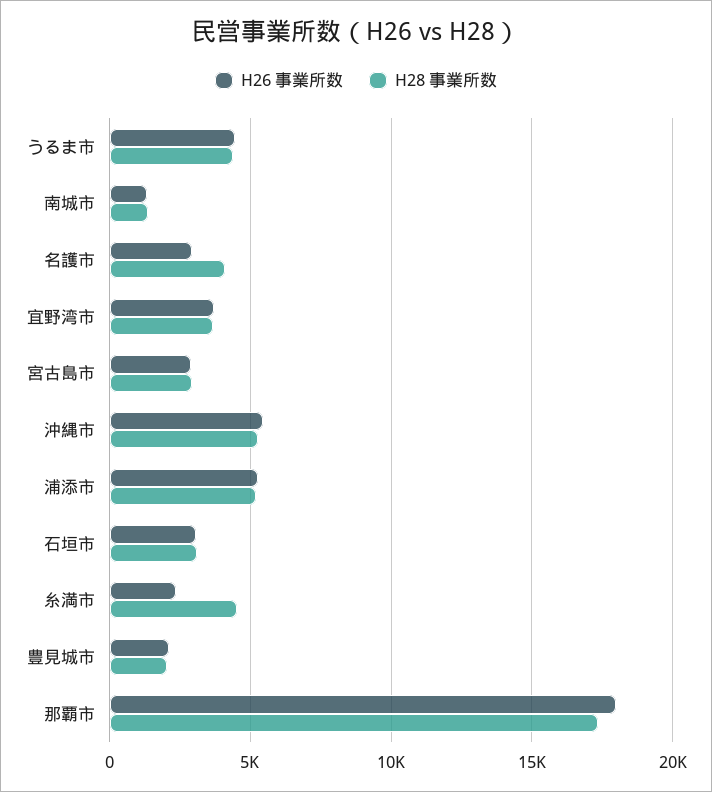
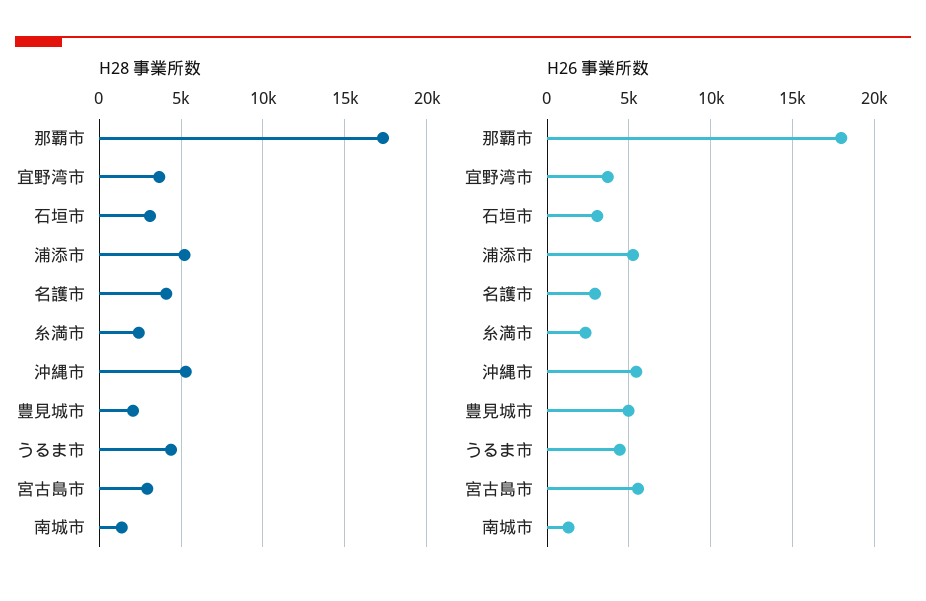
H26 事業所数, 宮古島市: 3000 -> 5500
H28 事業所数, 糸満市: 4500 -> 2500
H26 事業所数, 豊見城市: 2000 -> 5000

